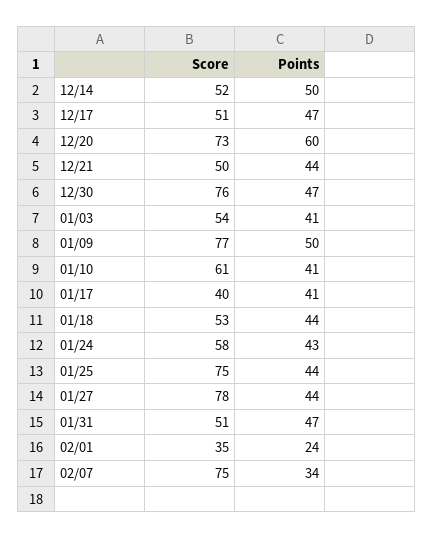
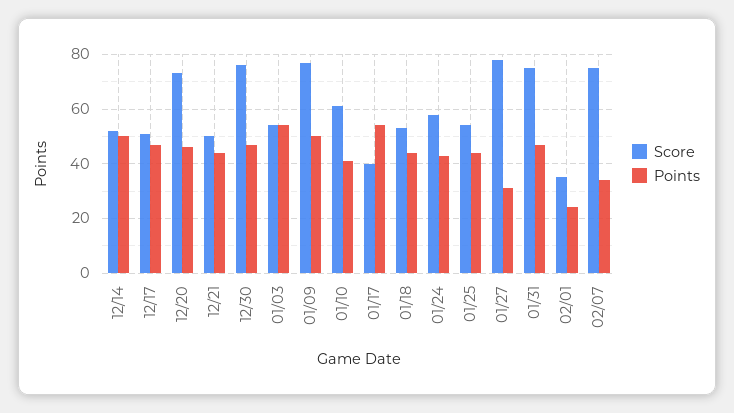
Points, 12/20: 60 -> 45
Points, 01/03: 41 -> 55
Points, 01/17: 41 -> 55
Score, 01/25: 75 -> 55
Points, 01/27: 44 -> 30
Score, 01/31: 51 -> 75

